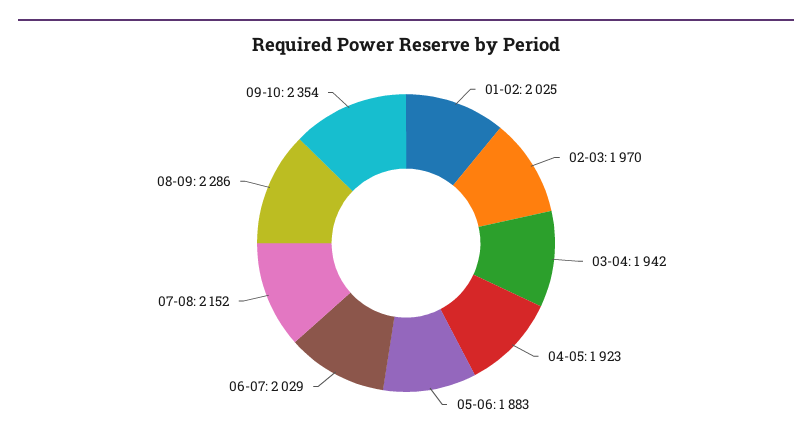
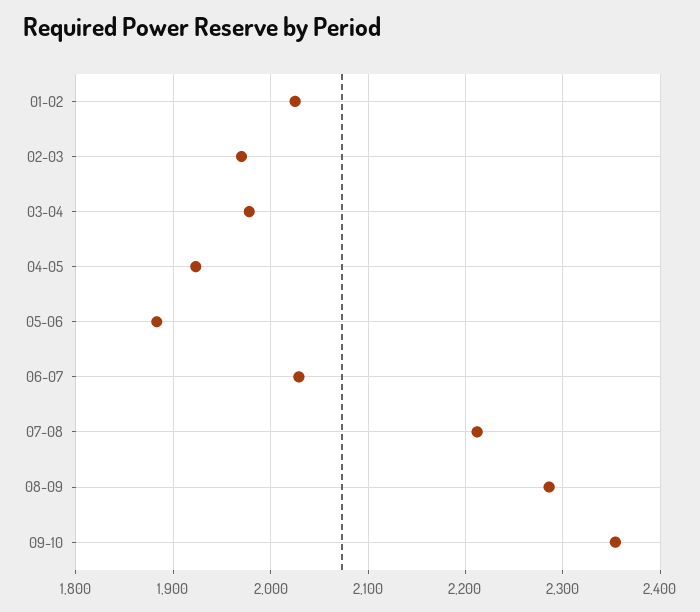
03-04: 1942 -> 1980
07-08: 2152 -> 2210

